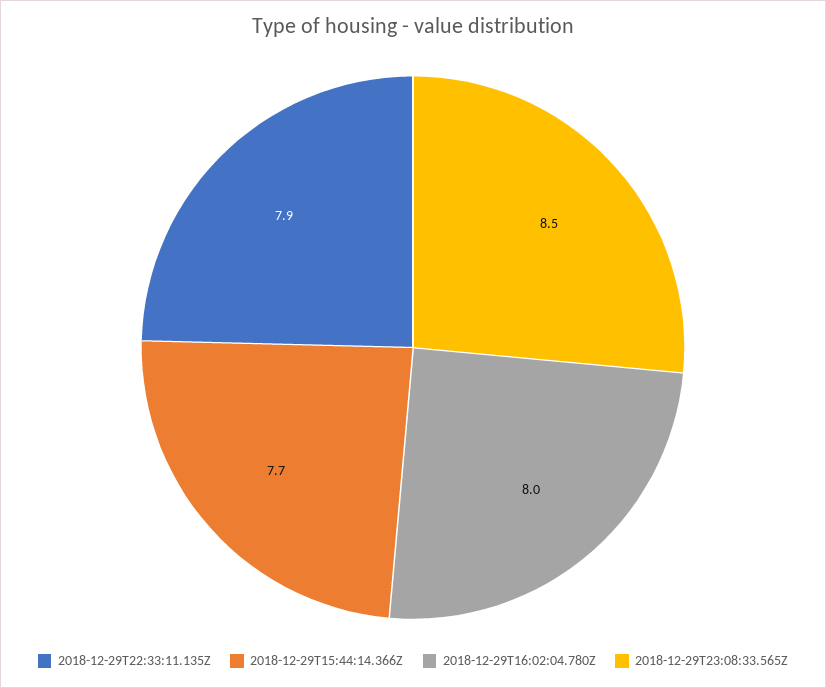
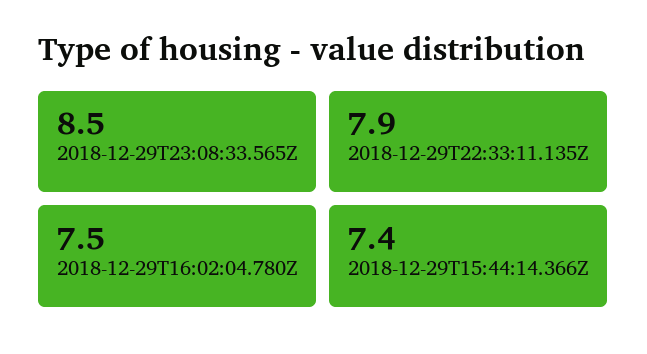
2018-12-29T15:44:14.366Z: 7.7 -> 7.4
2018-12-29T16:02:04.780Z: 8 -> 7.5

